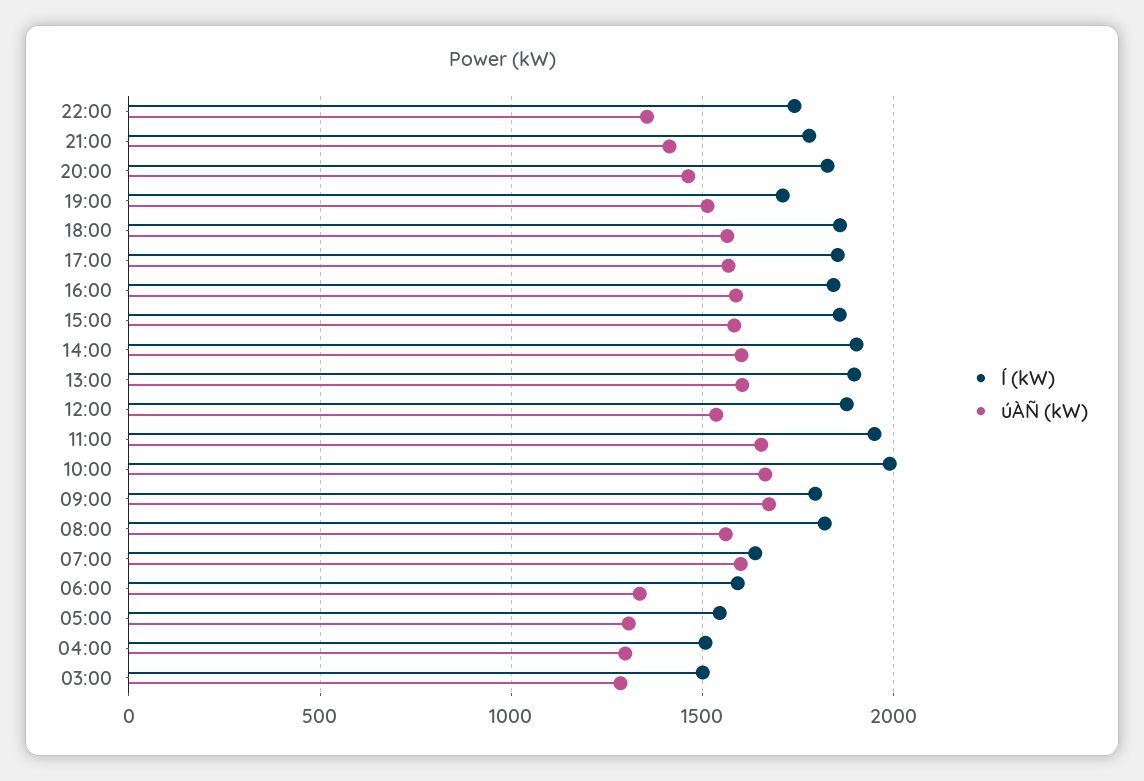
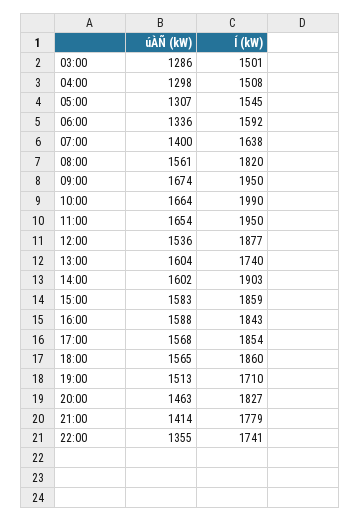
Í (kW), 13:00: 1900 -> 1740
Í (kW), 09:00: 1800 -> 1950
úÀÑ (kW), 07:00: 1600 -> 1400

